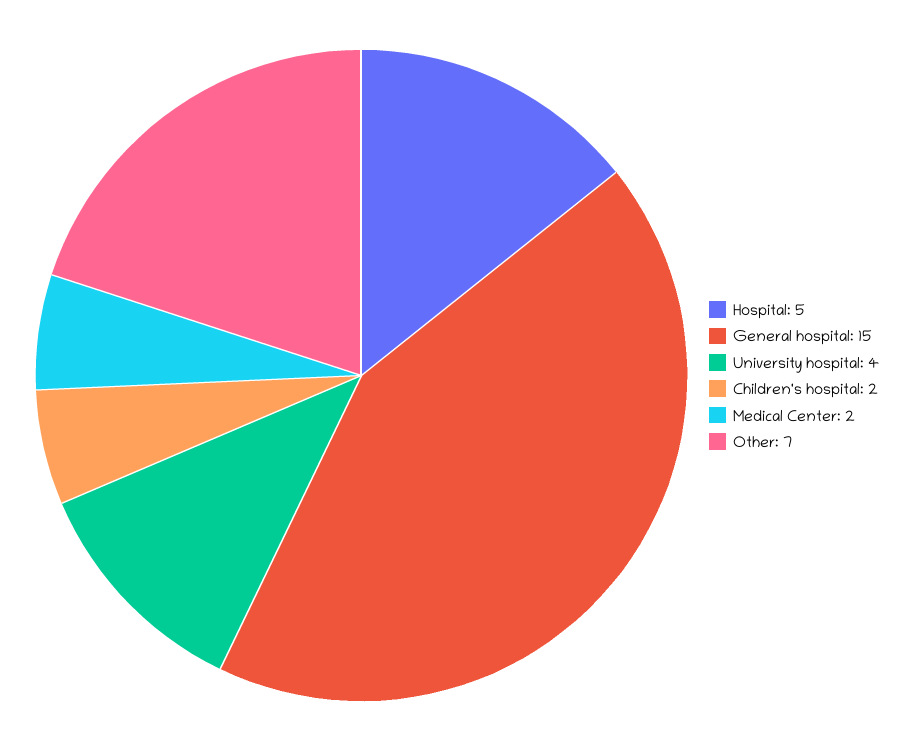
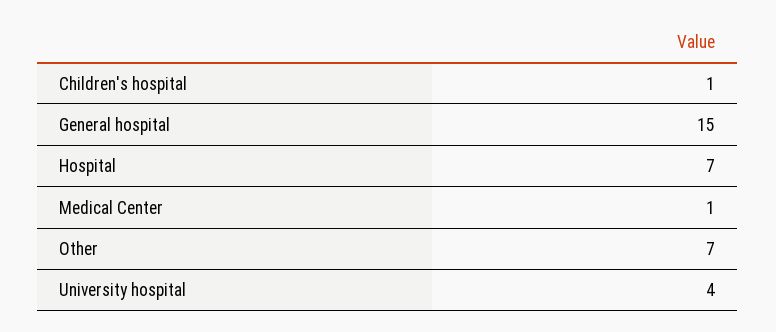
Hospital: 5 -> 7
Children's hospital: 2 -> 1
Medical Center: 2 -> 1

